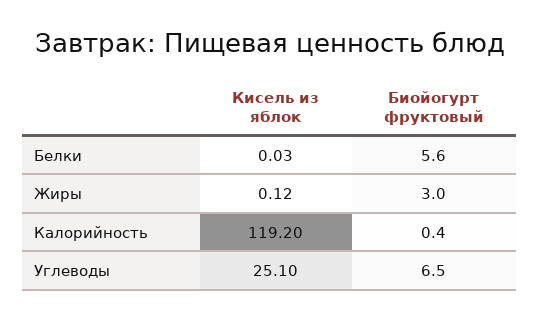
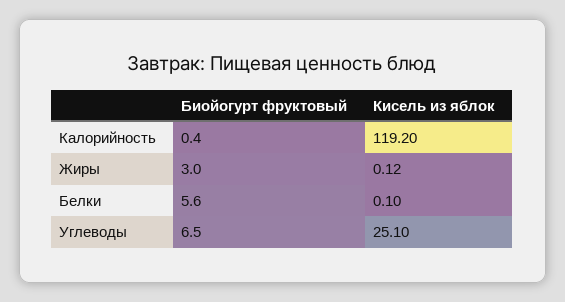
Кисель из яблок, Белки: 0.03 -> 0.1

